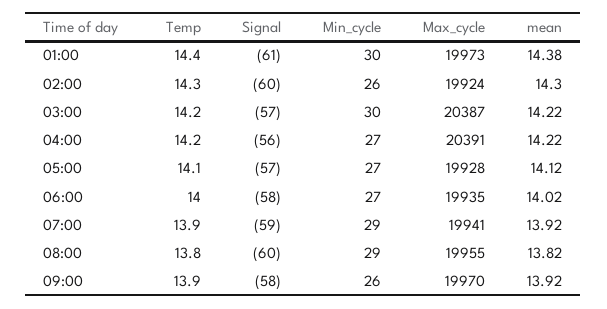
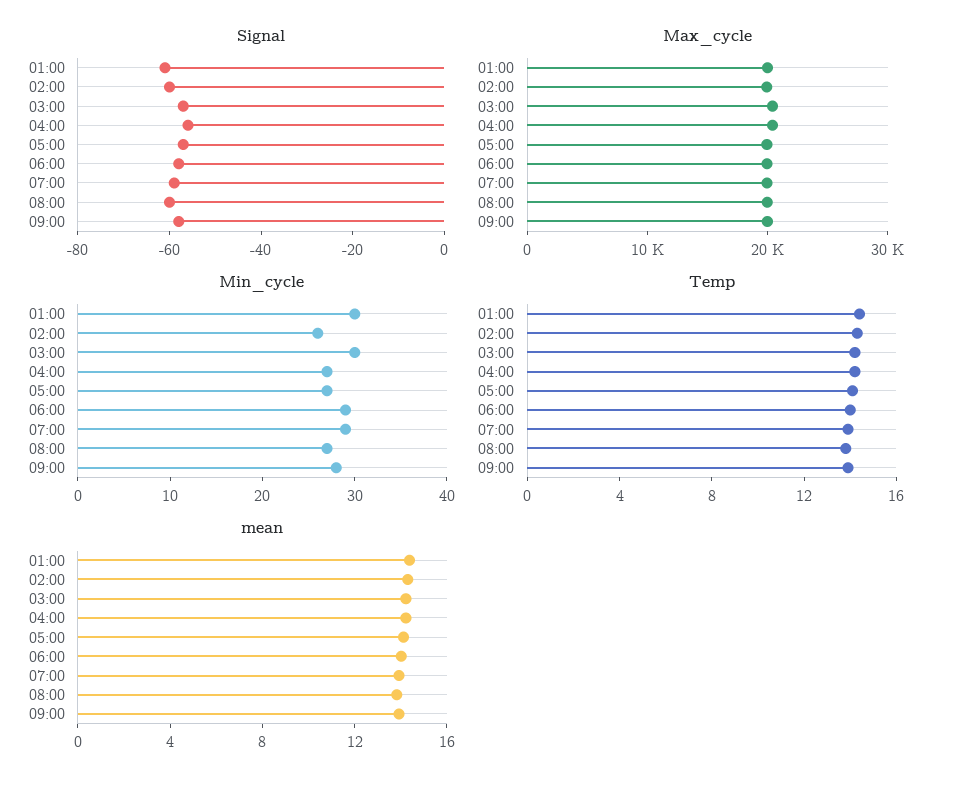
Min_cycle, 06:00: 27 -> 29
Min_cycle, 08:00: 29 -> 27
Min_cycle, 09:00: 26 -> 28

